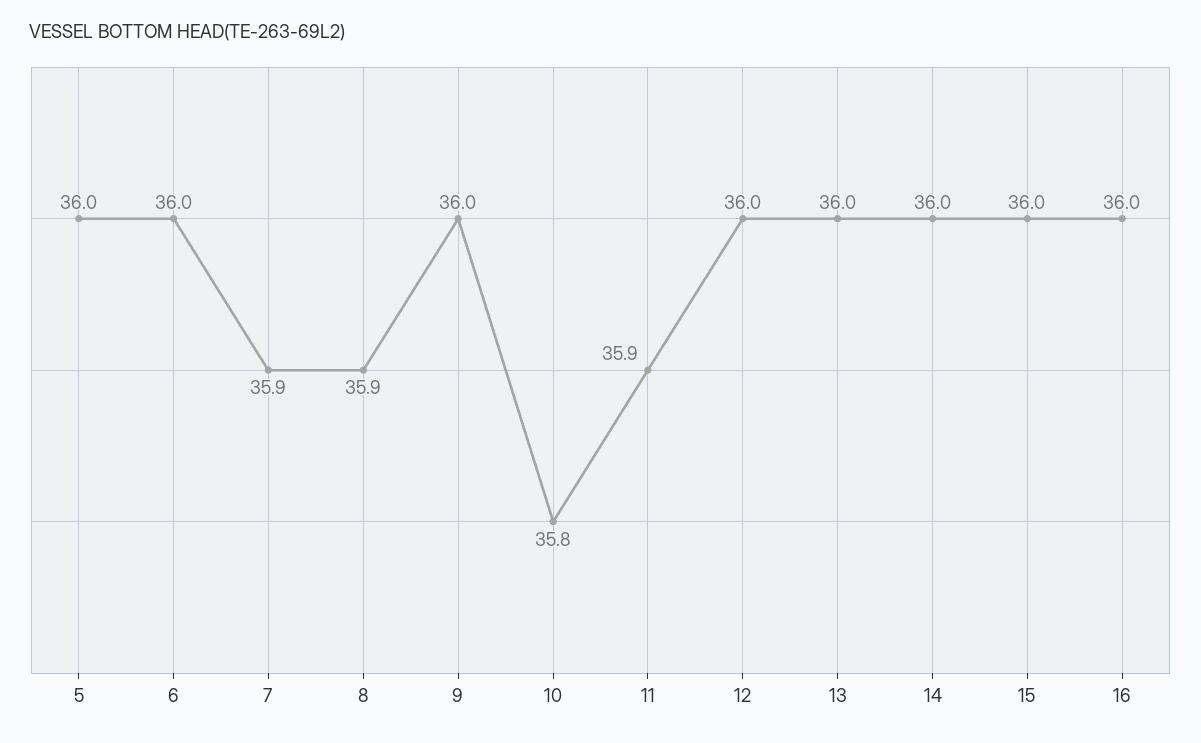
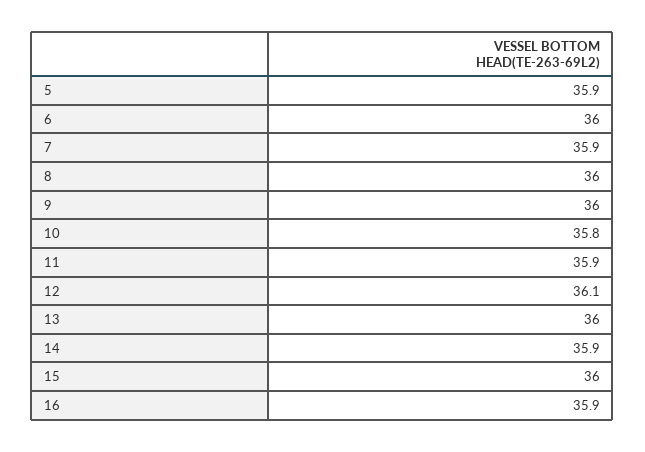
5: 36 -> 35.9
8: 35.9 -> 36
12: 36 -> 36.1
14: 36 -> 35.9
16: 36 -> 35.9

